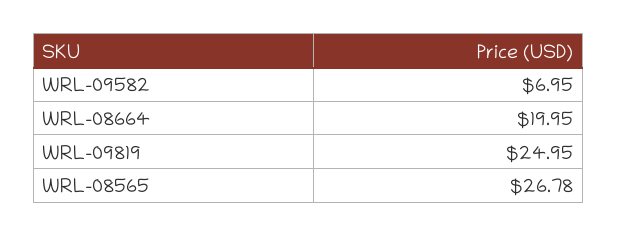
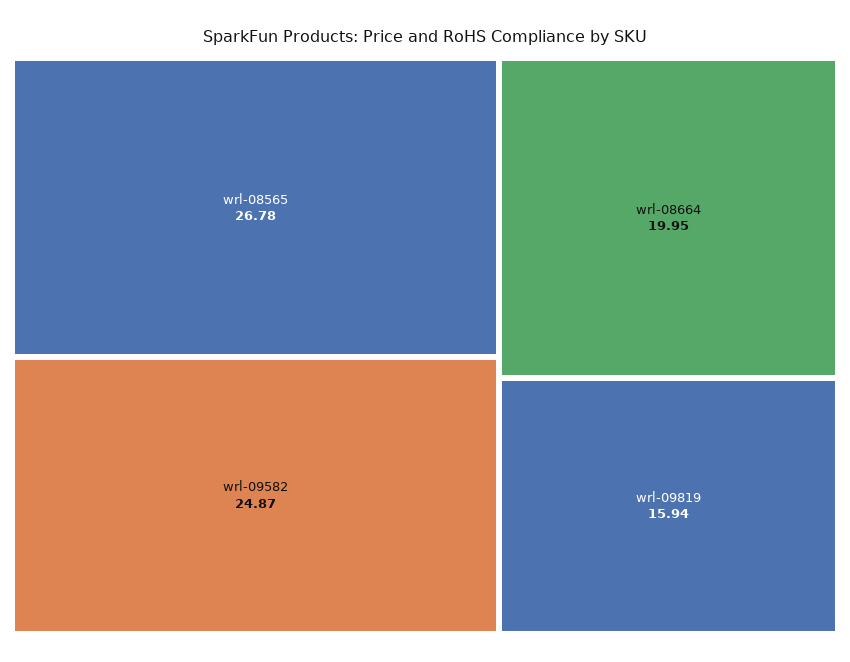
WRL-09582: 6.95 -> 24.87
WRL-09819: 24.95 -> 15.94

